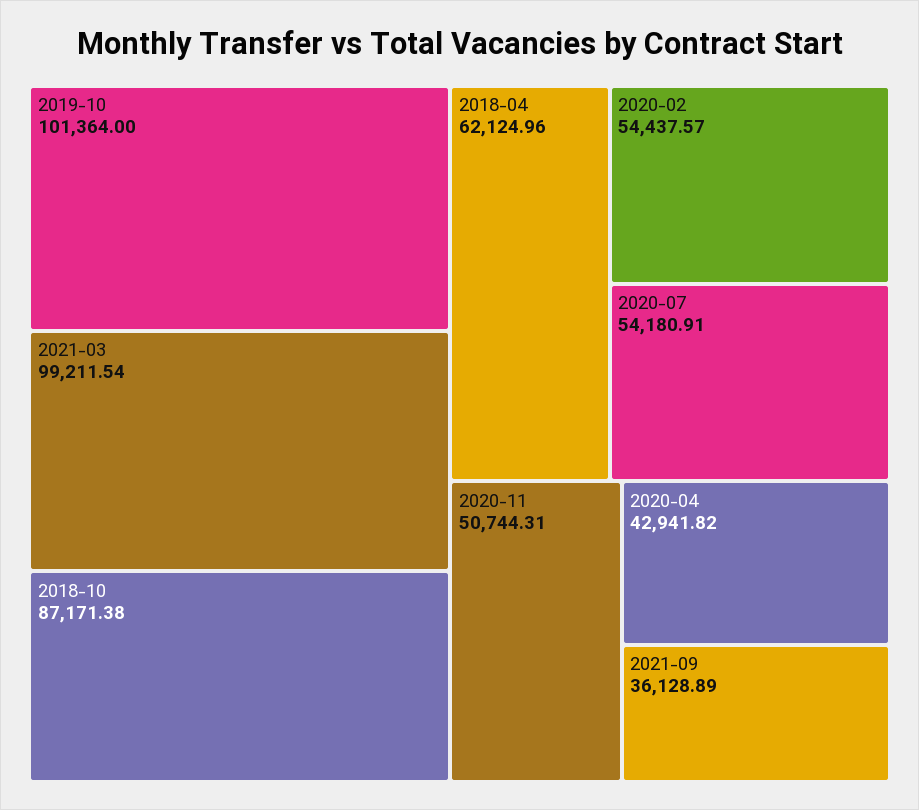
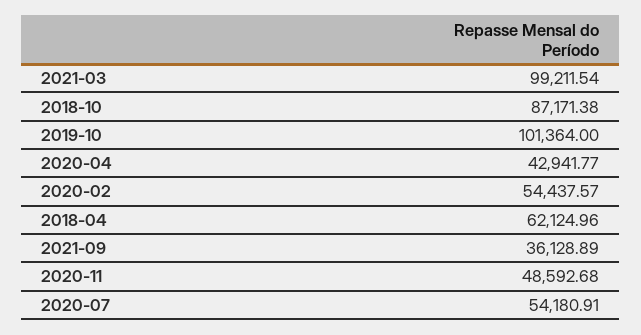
2020-11: 50744.31 -> 48592.68
2020-04: 42941.82 -> 42941.77

